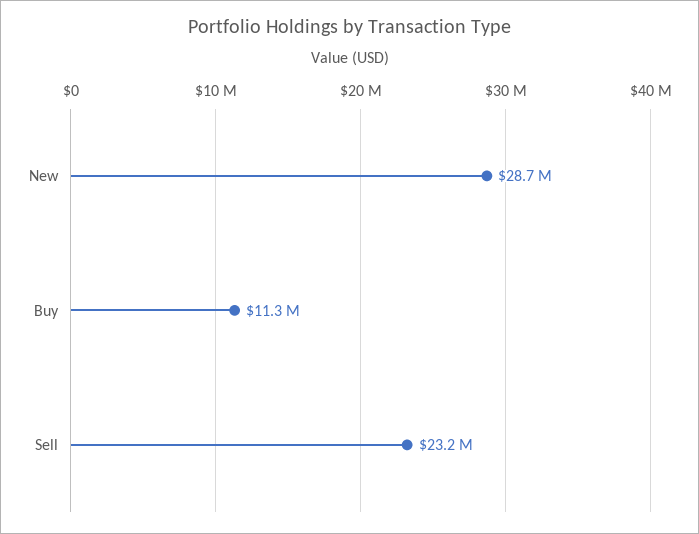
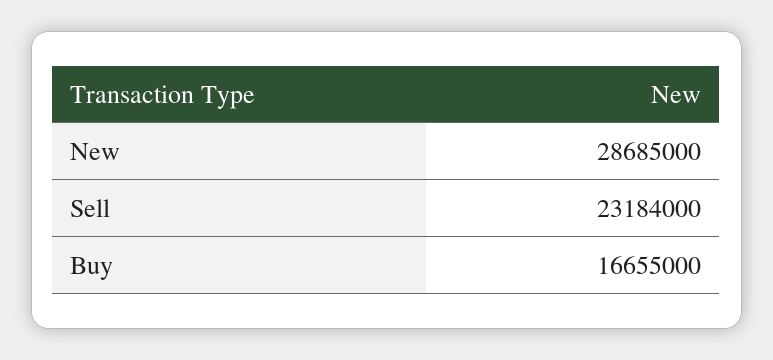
Buy: 11300000 -> 16655000

